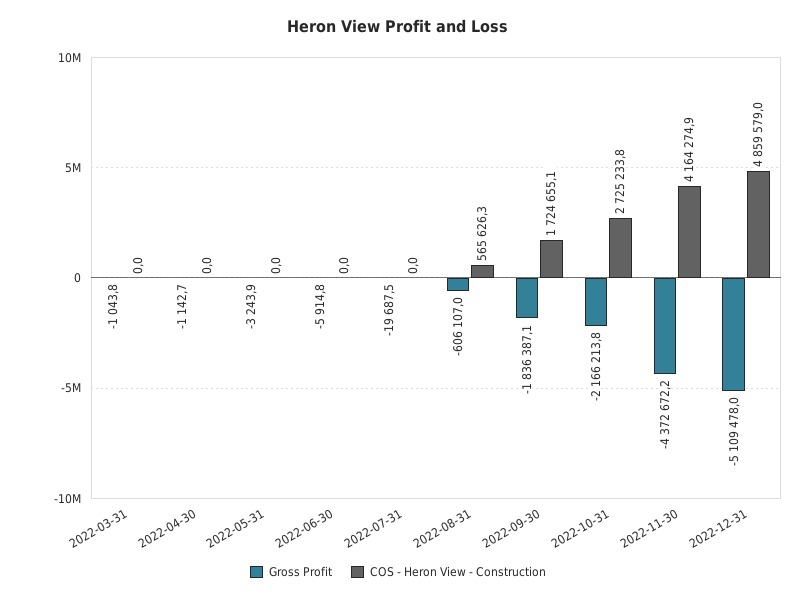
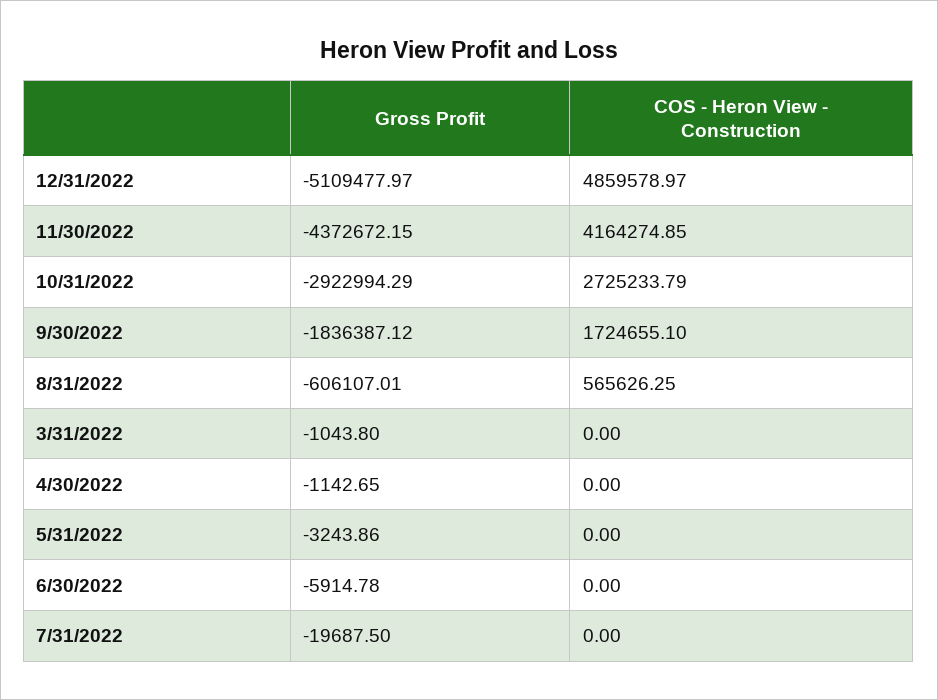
Gross Profit, 2022-10-31: -2166213.8 -> -2922994.29

